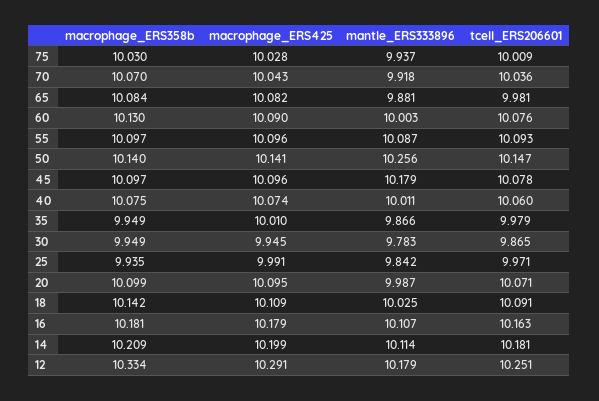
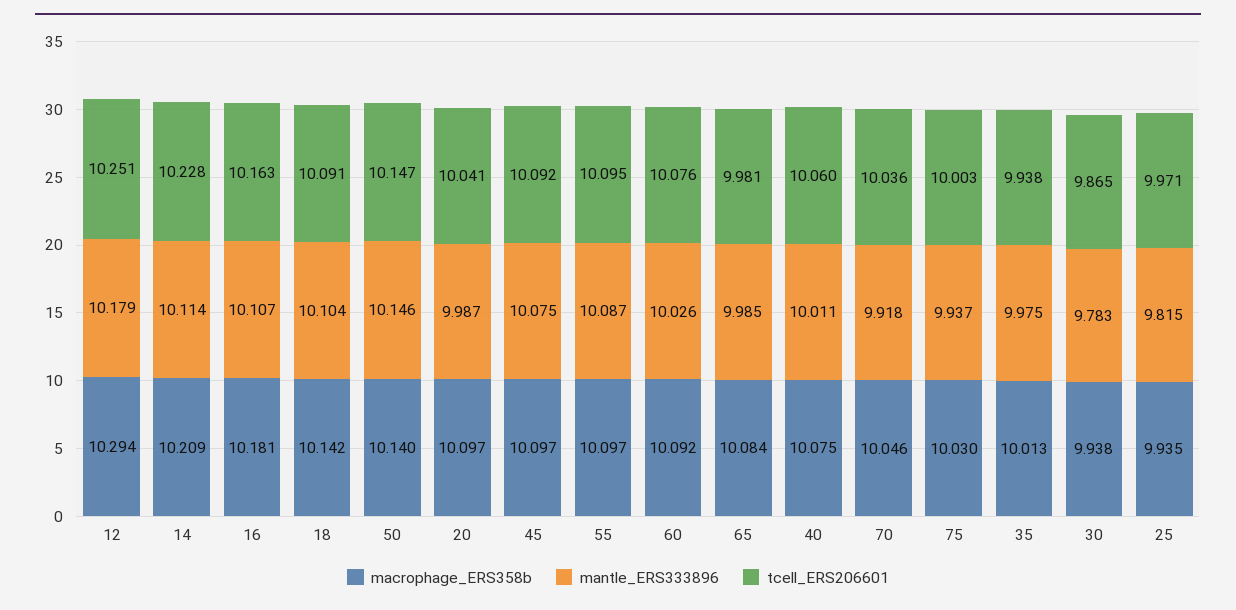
macrophage_ERS425, 75: 10.028 -> none
tcell_ERS206601, 75: 10.009 -> 10.003
macrophage_ERS358b, 70: 10.07 -> 10.046
macrophage_ERS425, 70: 10.043 -> none
macrophage_ERS425, 65: 10.082 -> none
mantle_ERS333896, 65: 9.881 -> 9.985
macrophage_ERS358b, 60: 10.13 -> 10.092
macrophage_ERS425, 60: 10.09 -> none
mantle_ERS333896, 60: 10.003 -> 10.026
macrophage_ERS425, 55: 10.096 -> none
tcell_ERS206601, 55: 10.093 -> 10.095
macrophage_ERS425, 50: 10.141 -> none
mantle_ERS333896, 50: 10.256 -> 10.146
macrophage_ERS425, 45: 10.096 -> none
mantle_ERS333896, 45: 10.179 -> 10.075
tcell_ERS206601, 45: 10.078 -> 10.092
macrophage_ERS425, 40: 10.074 -> none
macrophage_ERS358b, 35: 9.949 -> 10.013
macrophage_ERS425, 35: 10.01 -> none
mantle_ERS333896, 35: 9.866 -> 9.975
tcell_ERS206601, 35: 9.979 -> 9.938
macrophage_ERS358b, 30: 9.949 -> 9.938
macrophage_ERS425, 30: 9.945 -> none
macrophage_ERS425, 25: 9.991 -> none
mantle_ERS333896, 25: 9.842 -> 9.815
macrophage_ERS358b, 20: 10.099 -> 10.097
macrophage_ERS425, 20: 10.095 -> none
tcell_ERS206601, 20: 10.071 -> 10.041
macrophage_ERS425, 18: 10.109 -> none
mantle_ERS333896, 18: 10.025 -> 10.104
macrophage_ERS425, 16: 10.179 -> none
macrophage_ERS425, 14: 10.199 -> none
tcell_ERS206601, 14: 10.181 -> 10.228
macrophage_ERS358b, 12: 10.334 -> 10.294
macrophage_ERS425, 12: 10.291 -> none

